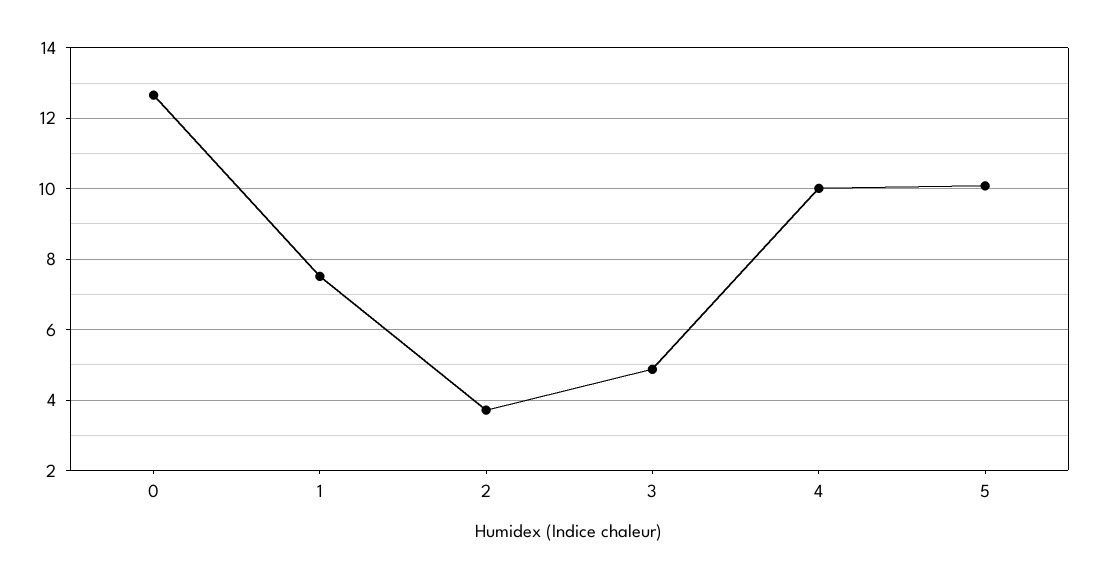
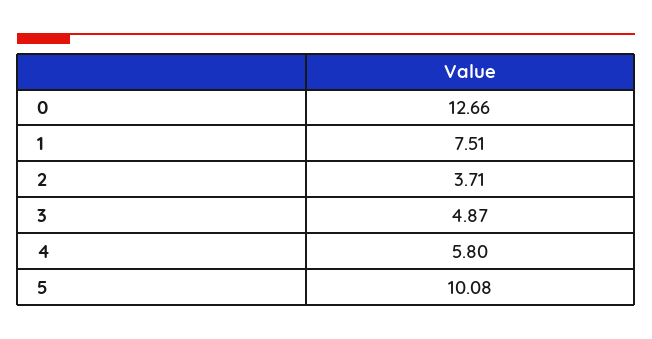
4: 10 -> 5.8

